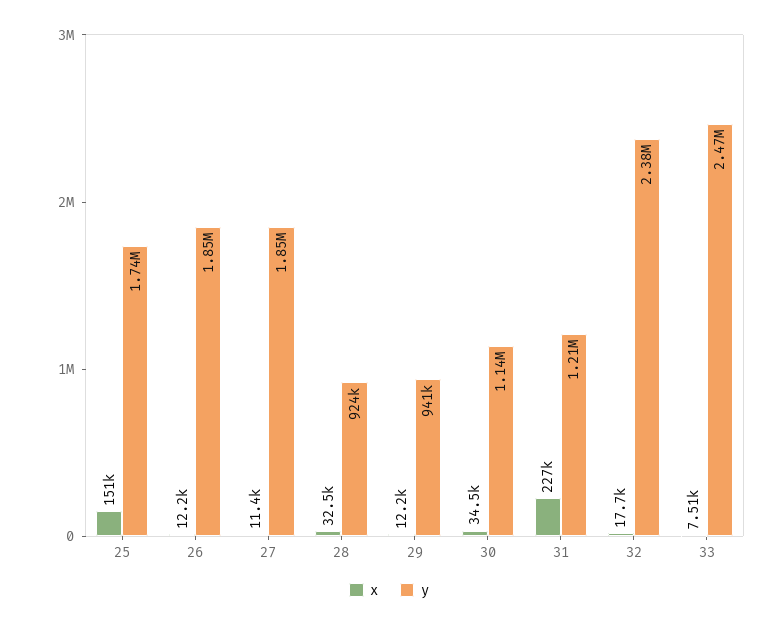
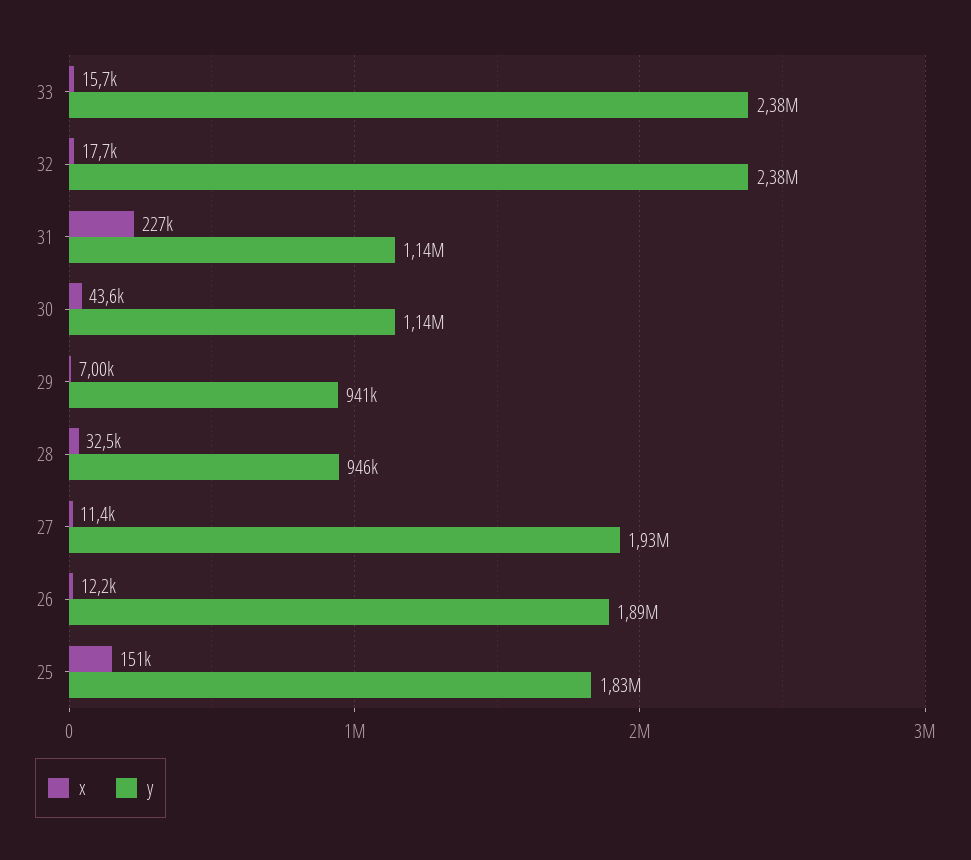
y, 25: 1740000 -> 1830000
y, 26: 1850000 -> 1890000
y, 27: 1850000 -> 1930000
y, 28: 924000 -> 946000
x, 29: 12200 -> 7000
x, 30: 34500 -> 43600
y, 31: 1210000 -> 1140000
x, 33: 7510 -> 15700
y, 33: 2470000 -> 2380000

